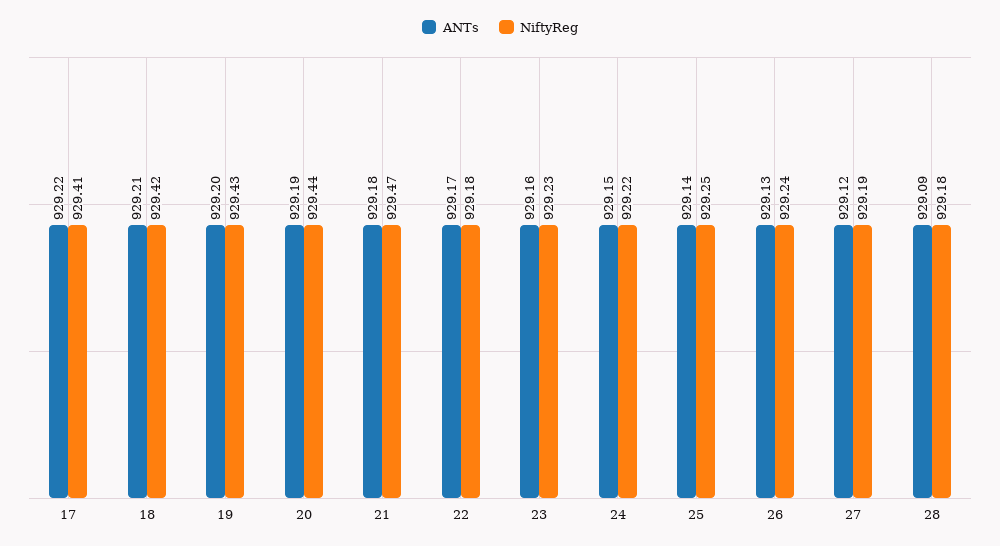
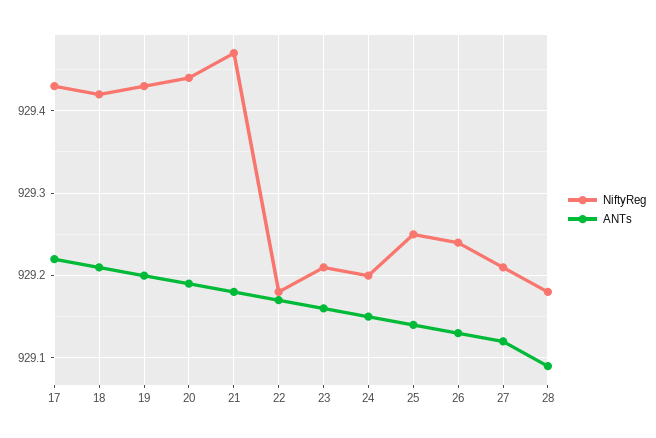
NiftyReg, 17: 929.41 -> 929.43
NiftyReg, 23: 929.23 -> 929.21
NiftyReg, 24: 929.22 -> 929.2
NiftyReg, 27: 929.19 -> 929.21

